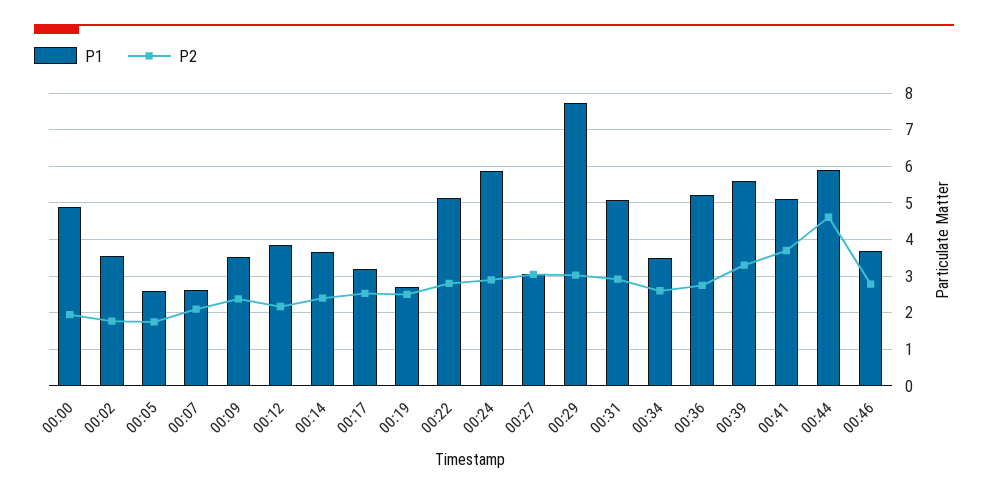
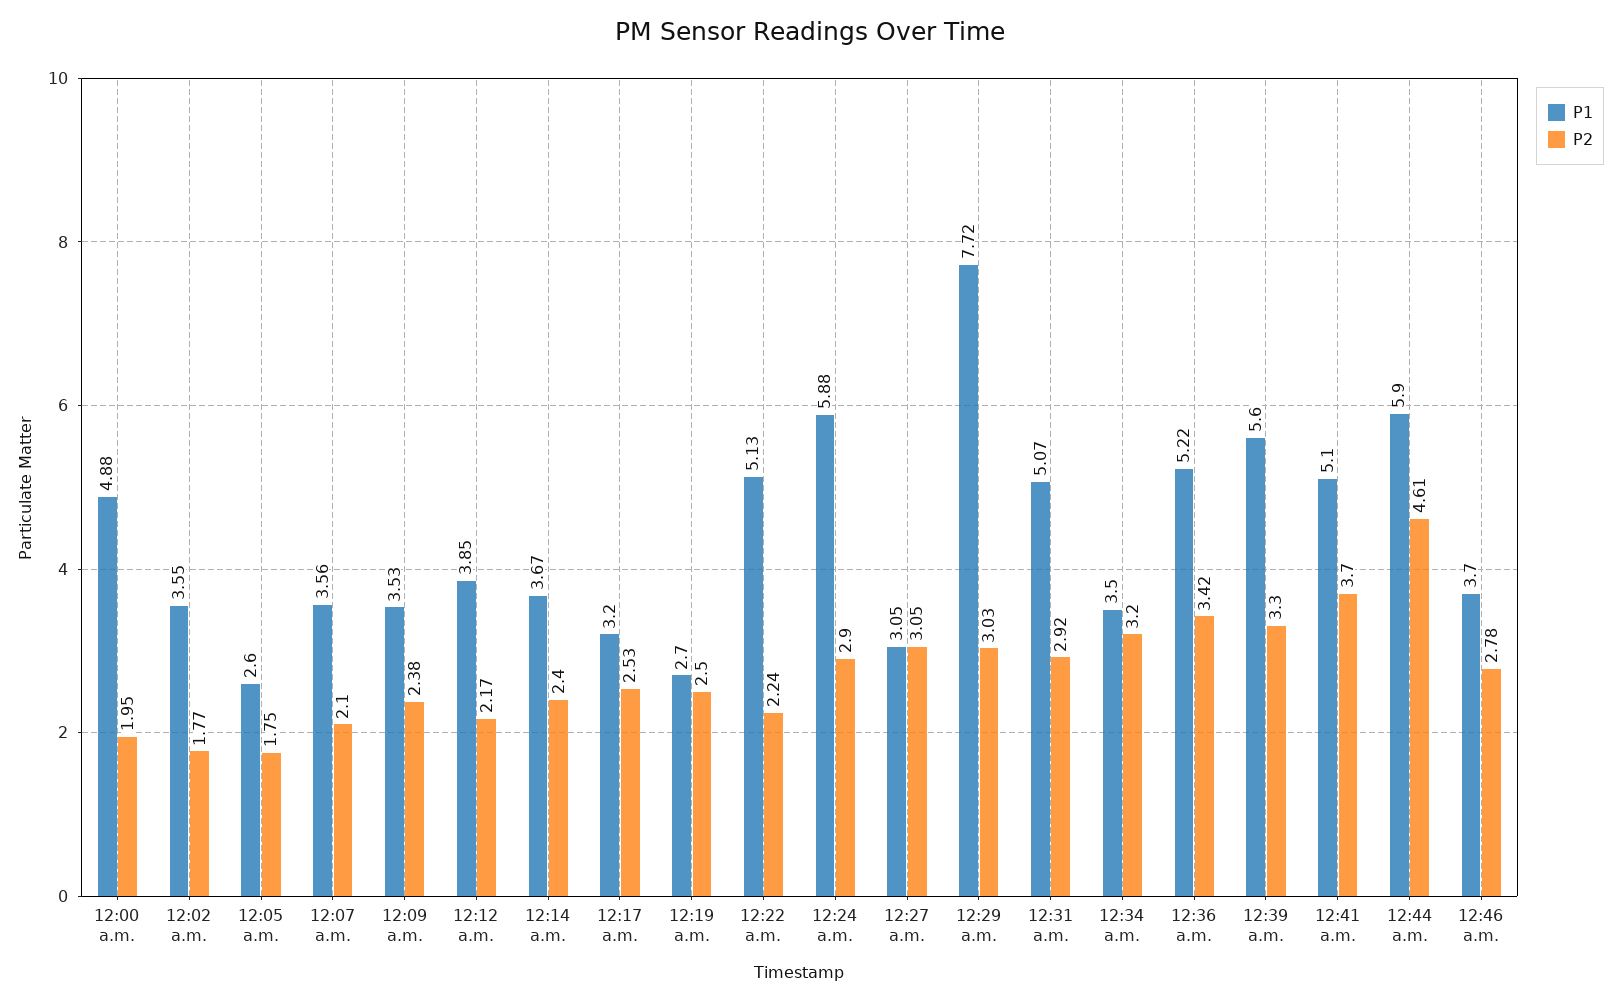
P1, 00:07: 2.6 -> 3.56
P2, 00:22: 2.8 -> 2.24
P2, 00:34: 2.6 -> 3.2
P2, 00:36: 2.8 -> 3.42

